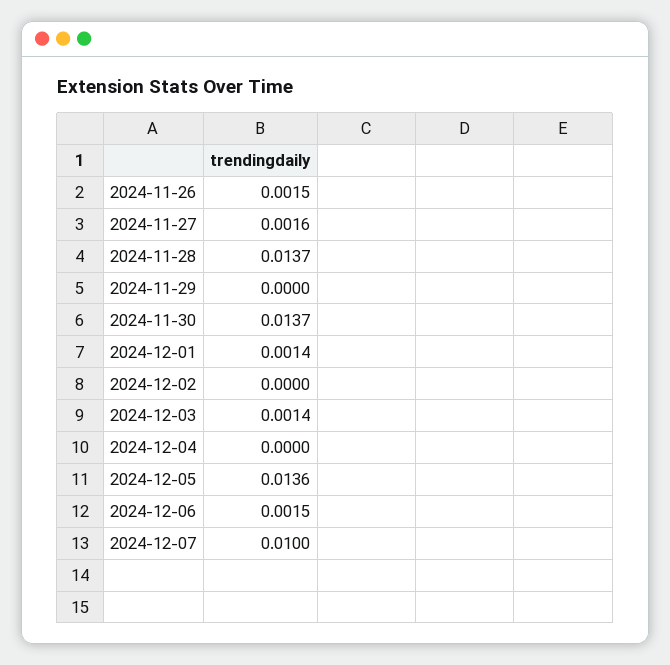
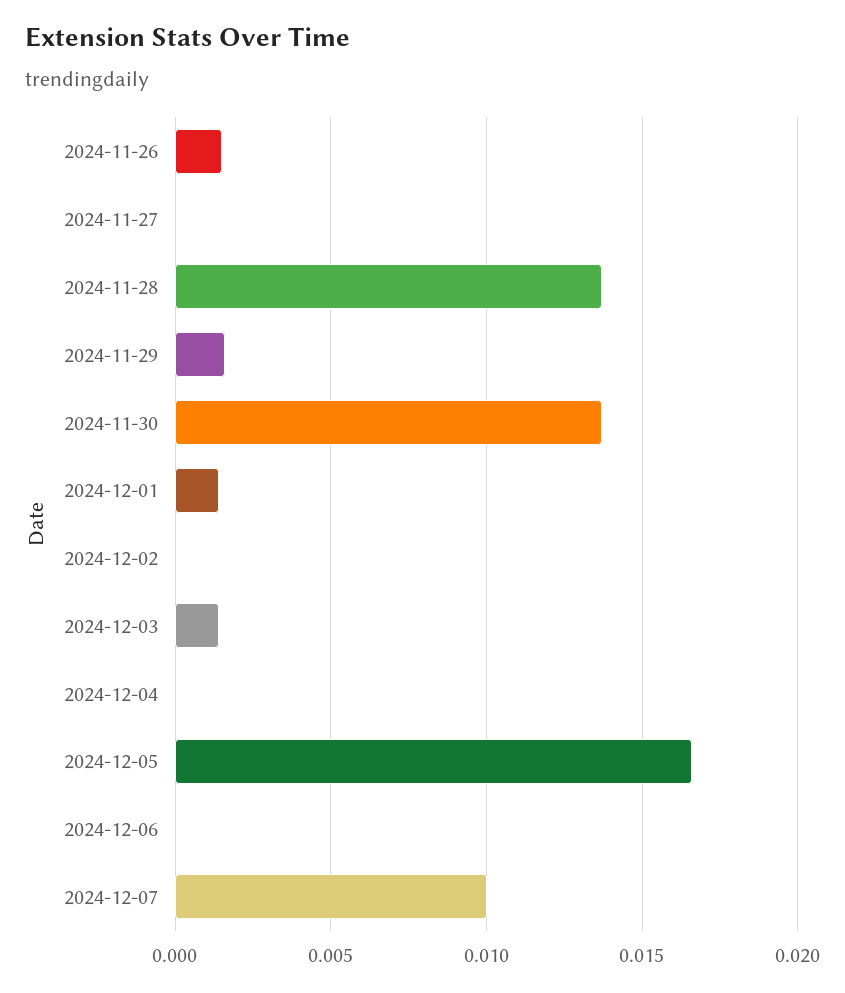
2024-11-27: 0.0016 -> 0
2024-11-29: 0 -> 0.0015
2024-12-05: 0.0136 -> 0.0165
2024-12-06: 0.0015 -> 0

